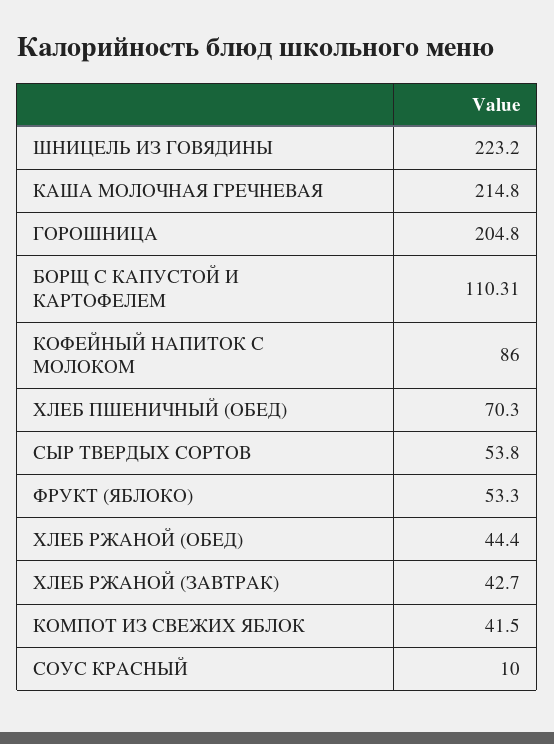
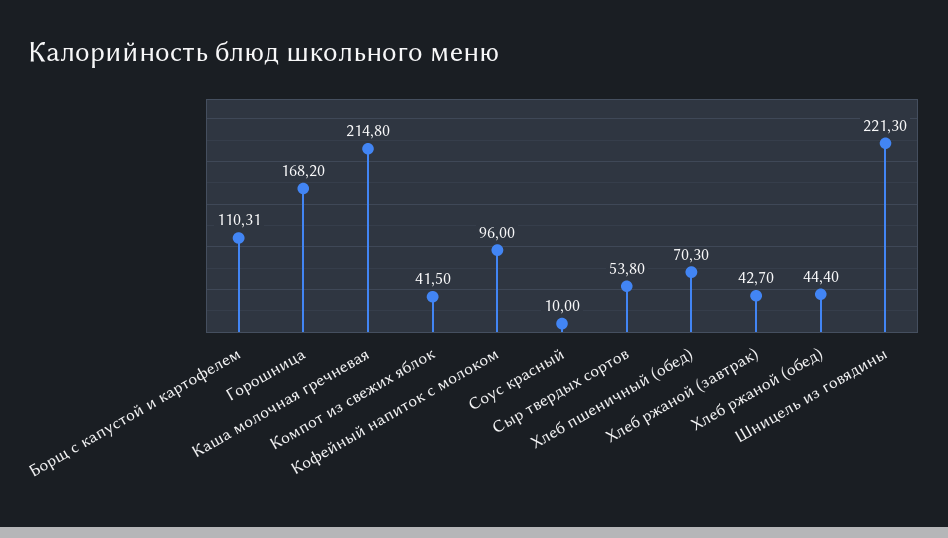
ШНИЦЕЛЬ ИЗ ГОВЯДИНЫ: 223.2 -> 221.3
ГОРОШНИЦА: 204.8 -> 168.2
КОФЕЙНЫЙ НАПИТОК С МОЛОКОМ: 86 -> 96
ФРУКТ (ЯБЛОКО): 53.3 -> none

